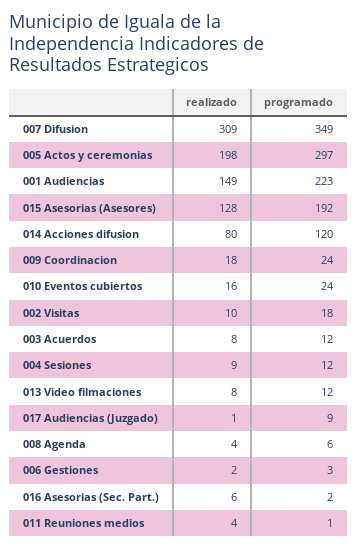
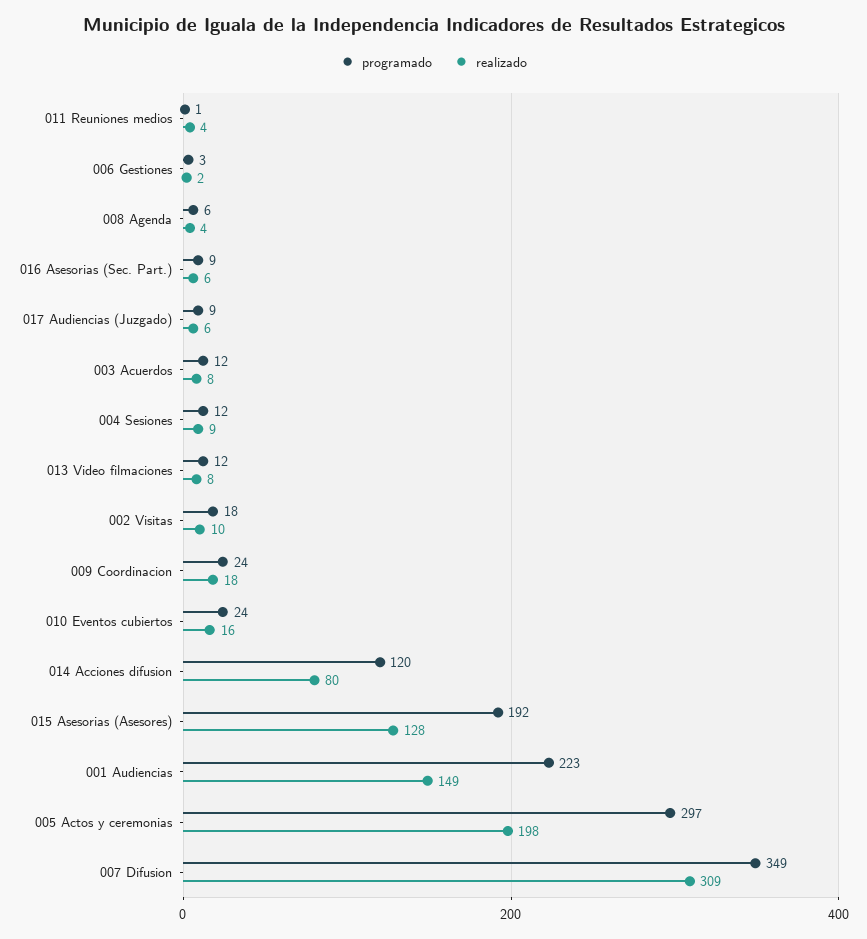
realizado, 017 Audiencias (Juzgado): 1 -> 6
programado, 016 Asesorias (Sec. Part.): 2 -> 9

